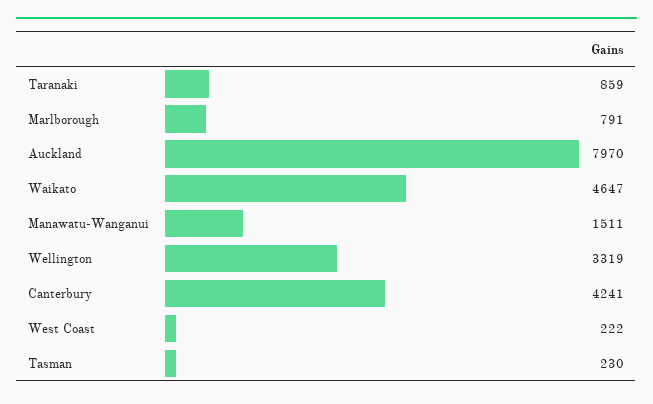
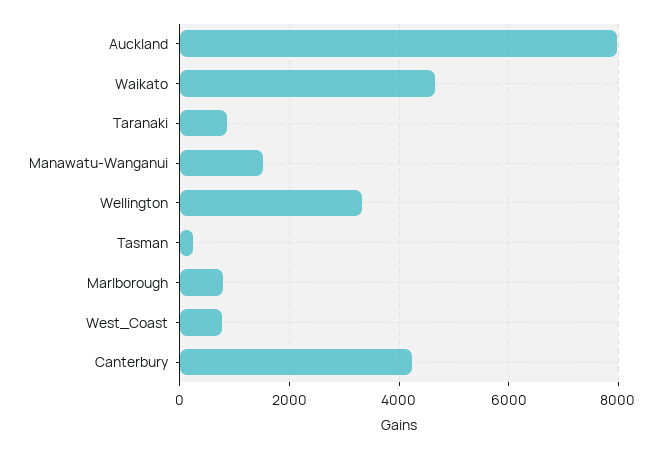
West Coast: 222 -> 800

